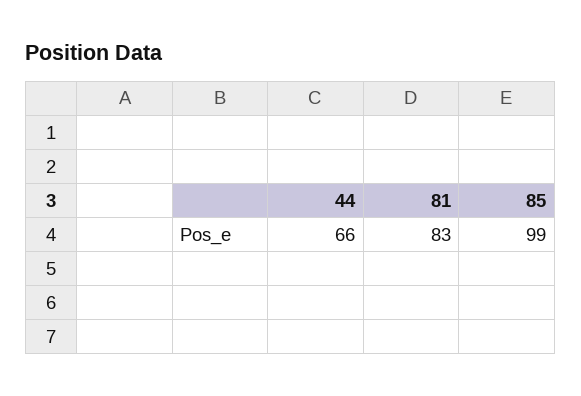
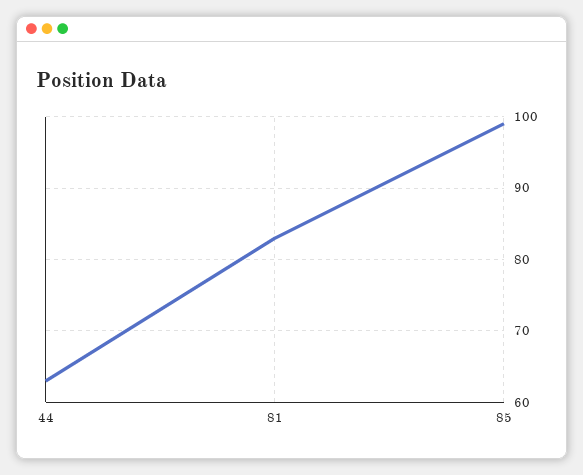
44: 66 -> 63

